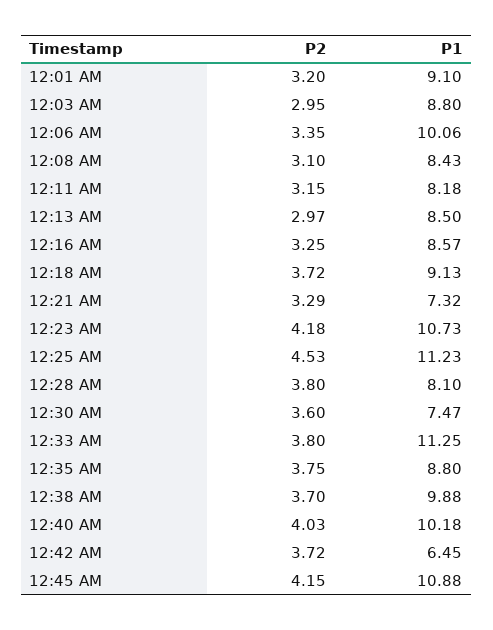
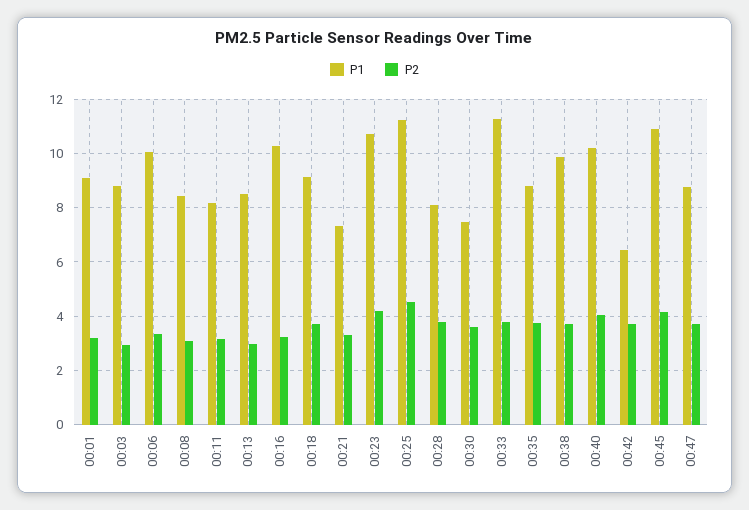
P1, 12:16 AM: 8.57 -> 10.25
P1, 00:47: none -> 8.75
P2, 00:47: none -> 3.75

